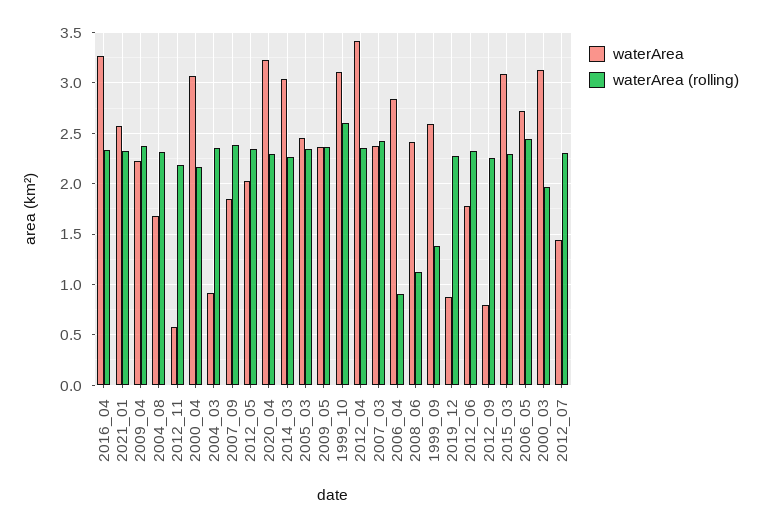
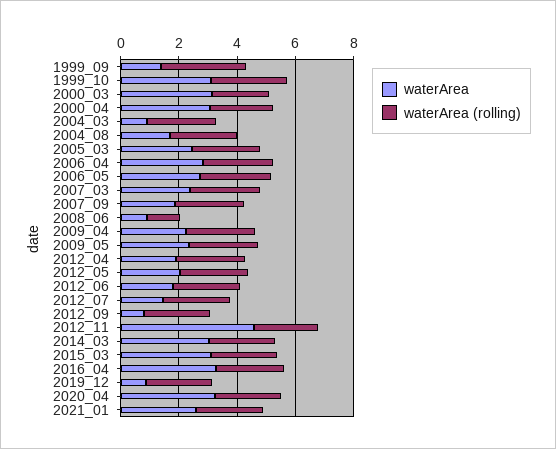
waterArea, 2012_11: 0.6 -> 4.5
waterArea, 2012_04: 3.4 -> 2
waterArea (rolling), 2006_04: 0.9 -> 2.5
waterArea, 2008_06: 2.4 -> 1
waterArea, 1999_09: 2.6 -> 1.5
waterArea (rolling), 1999_09: 1.4 -> 3

